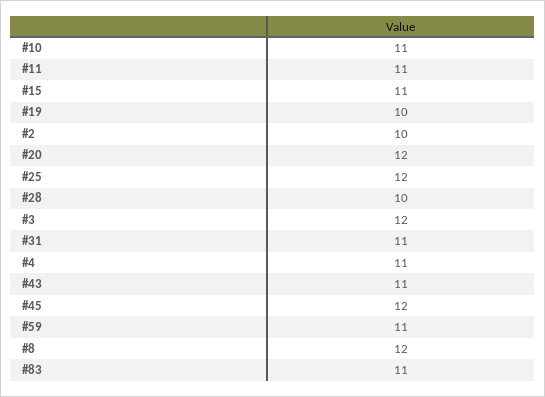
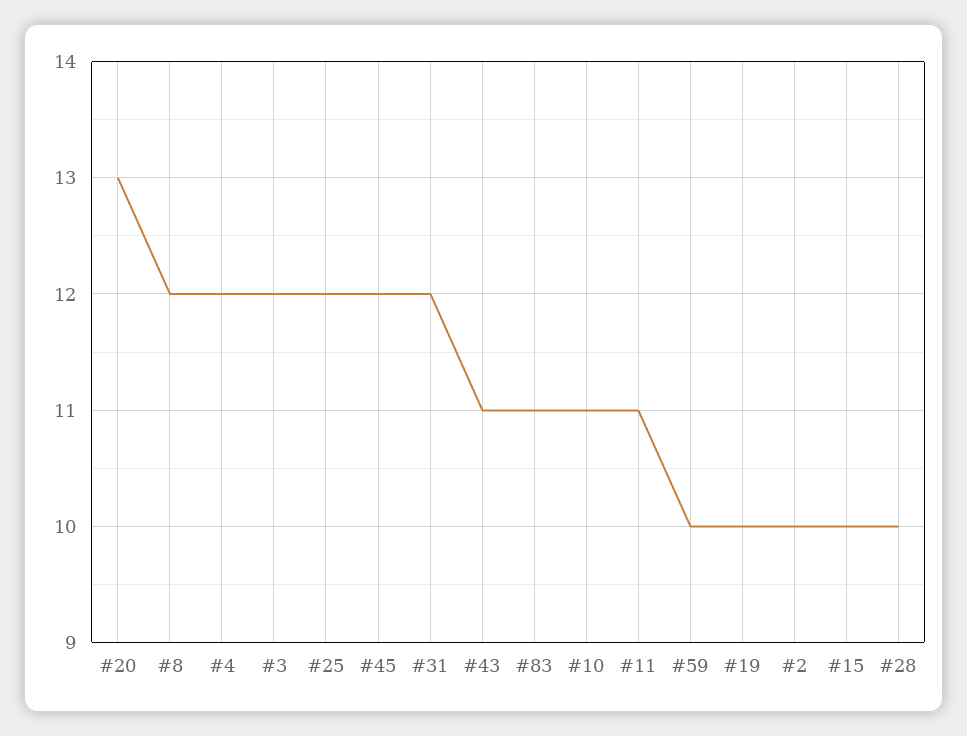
#15: 11 -> 10
#20: 12 -> 13
#31: 11 -> 12
#4: 11 -> 12
#59: 11 -> 10

